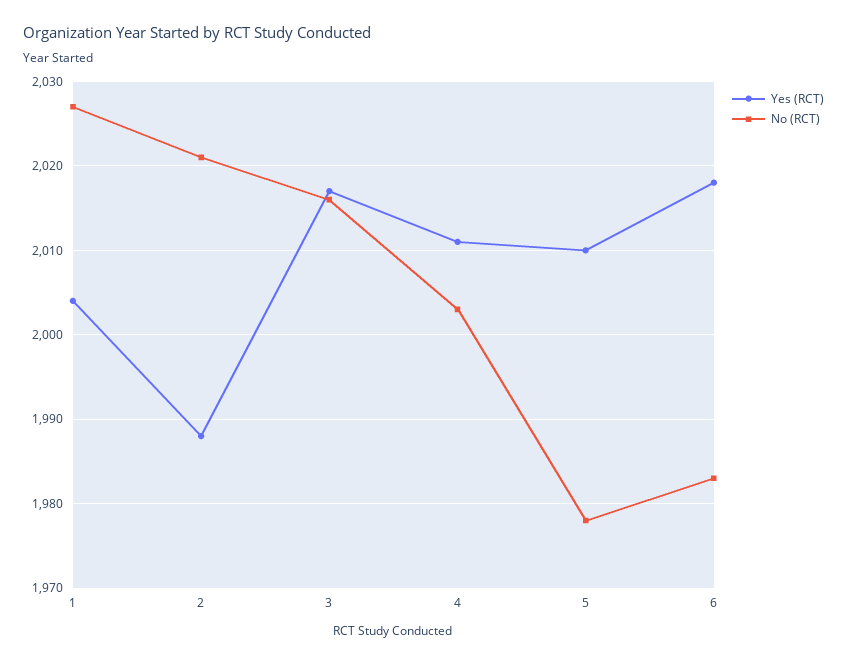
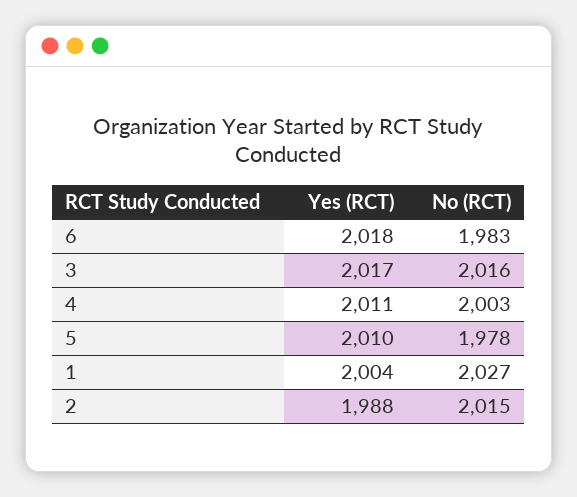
No (RCT), 2: 2021 -> 2015

